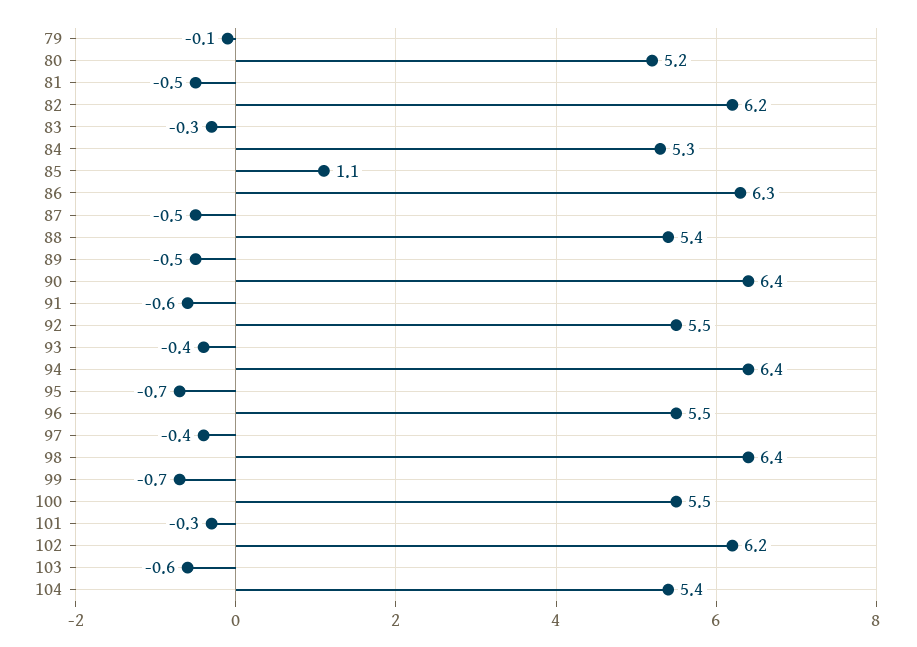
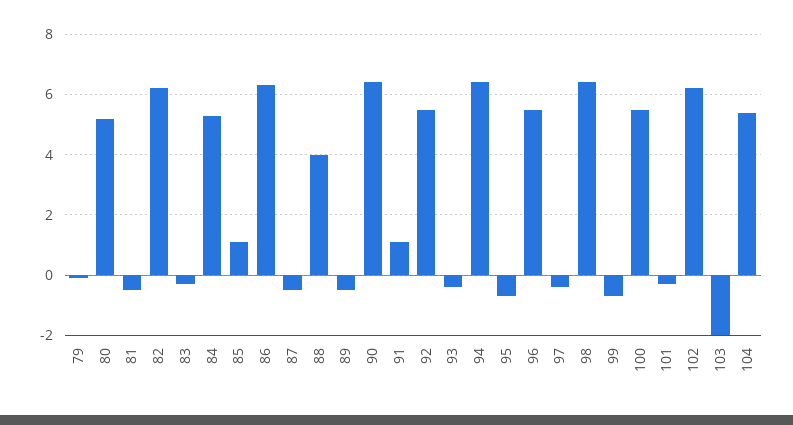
88: 5.4 -> 4
91: -0.6 -> 1
103: -0.6 -> -2

